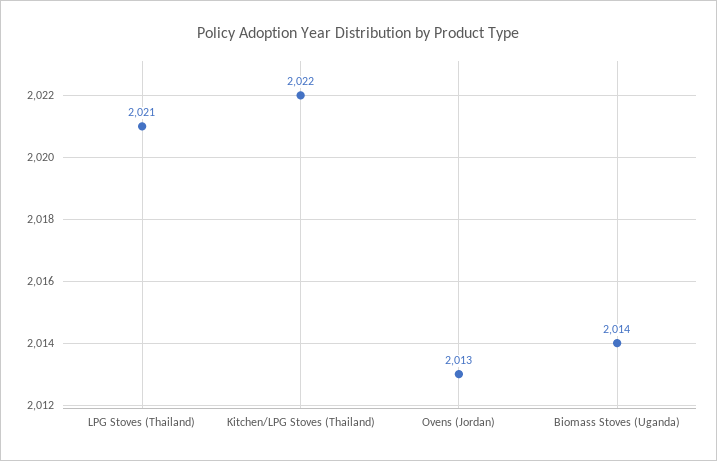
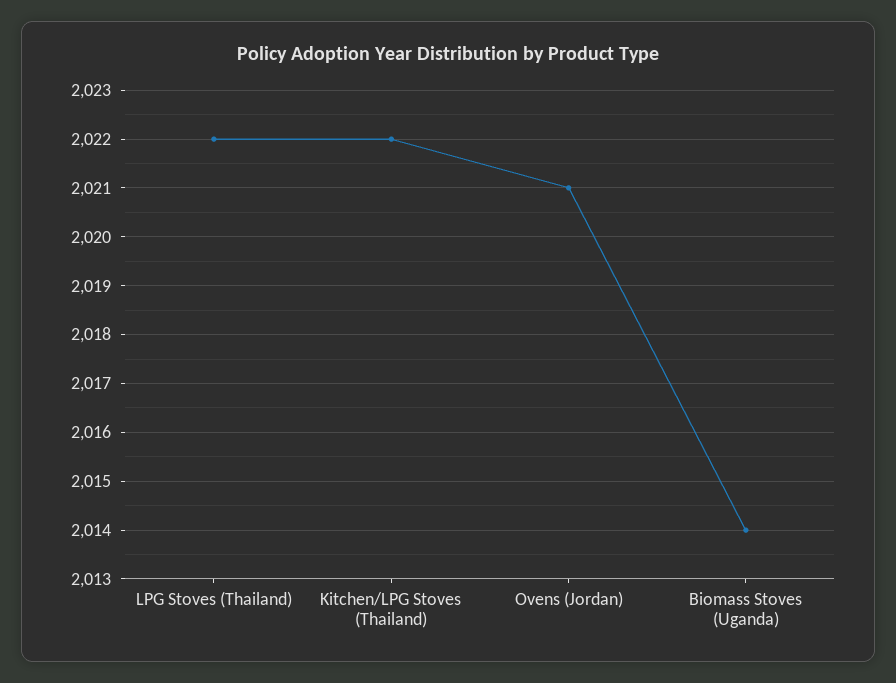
LPG Stoves (Thailand): 2021 -> 2022
Ovens (Jordan): 2013 -> 2021

